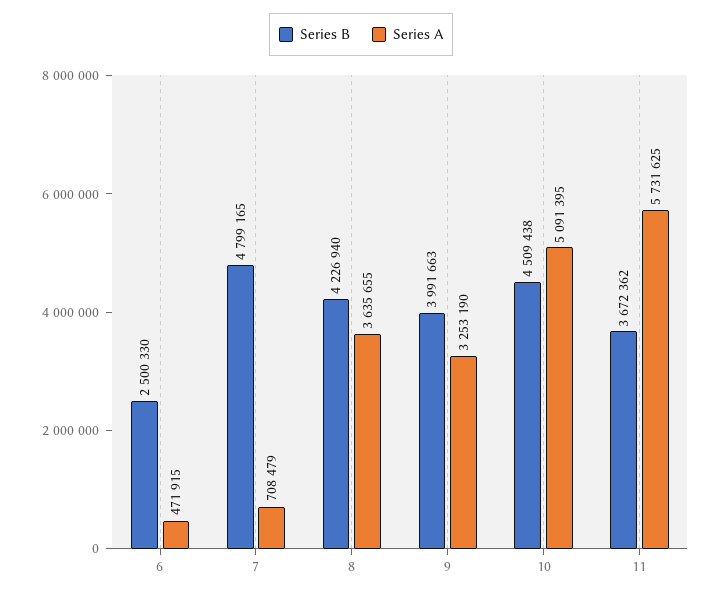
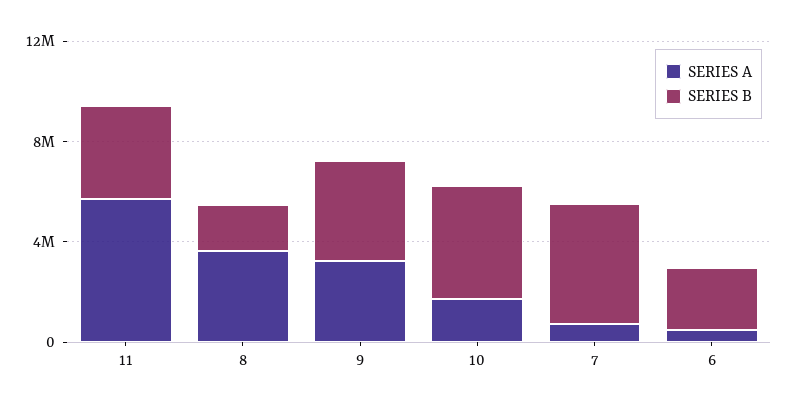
Series B, 8: 4226940 -> 2000000
Series A, 10: 5091395 -> 2000000

